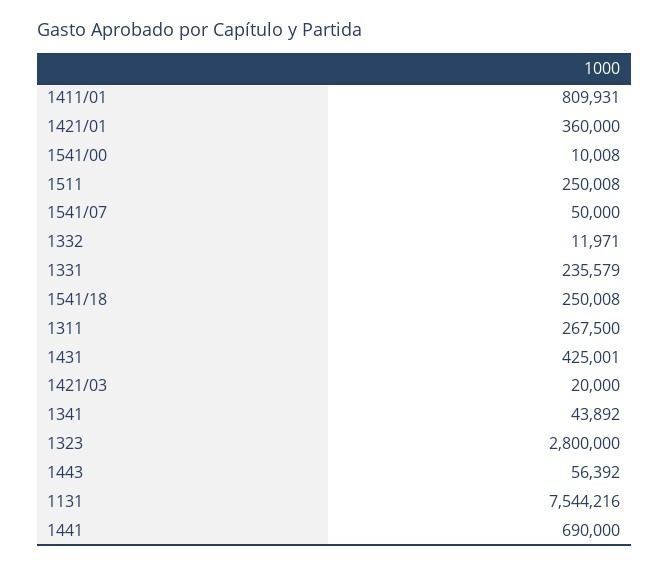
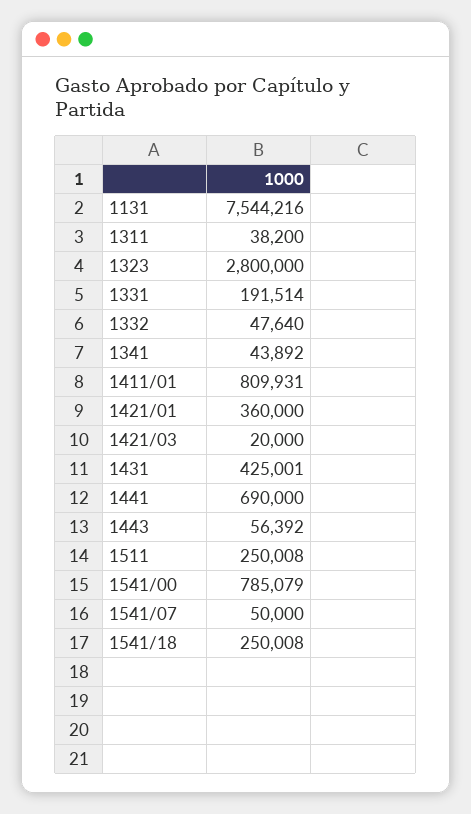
1541/00: 10008 -> 785079
1332: 11971 -> 47640
1331: 235579 -> 191514
1311: 267500 -> 38200

